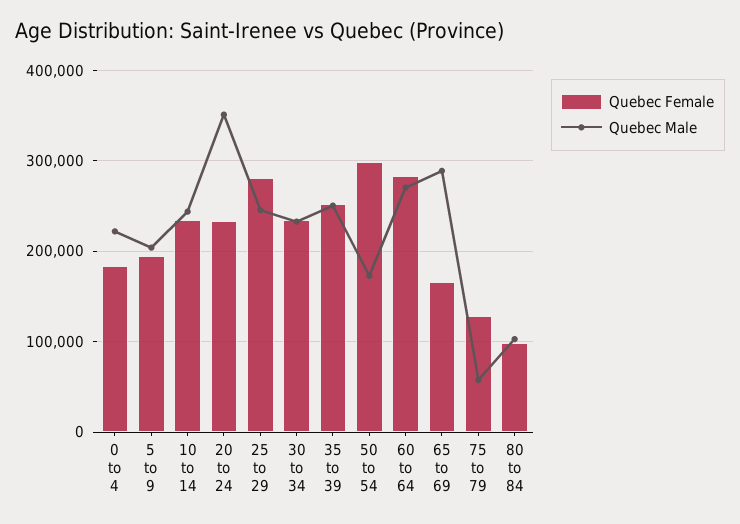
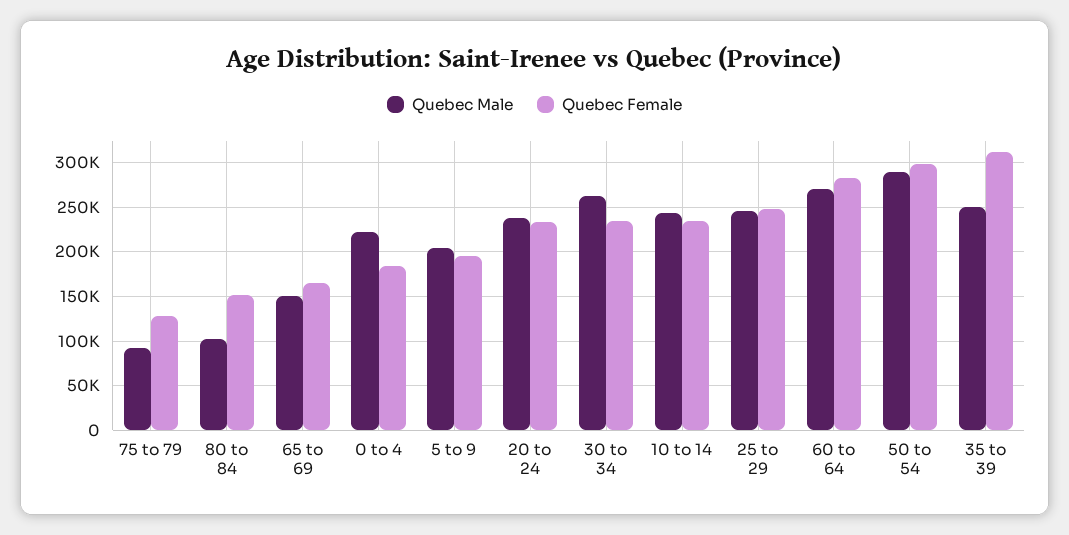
Quebec Male, 20 to 24: 350000 -> 240000
Quebec Female, 25 to 29: 280000 -> 250000
Quebec Male, 30 to 34: 230000 -> 260000
Quebec Female, 35 to 39: 250000 -> 310000
Quebec Male, 50 to 54: 170000 -> 290000
Quebec Male, 65 to 69: 290000 -> 150000
Quebec Male, 75 to 79: 60000 -> 90000
Quebec Female, 80 to 84: 100000 -> 150000

